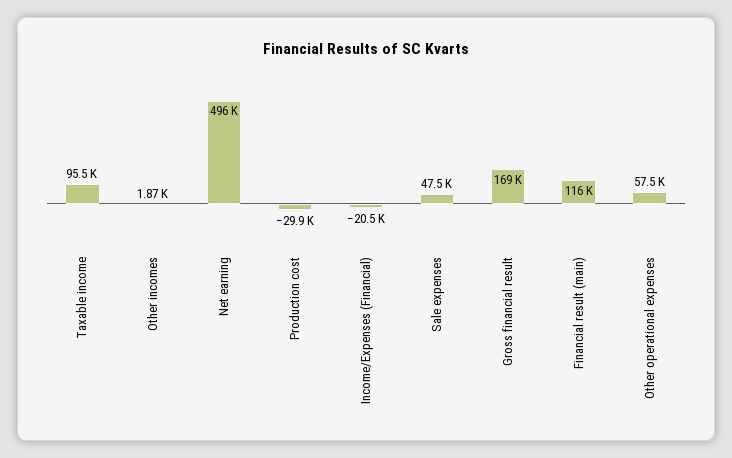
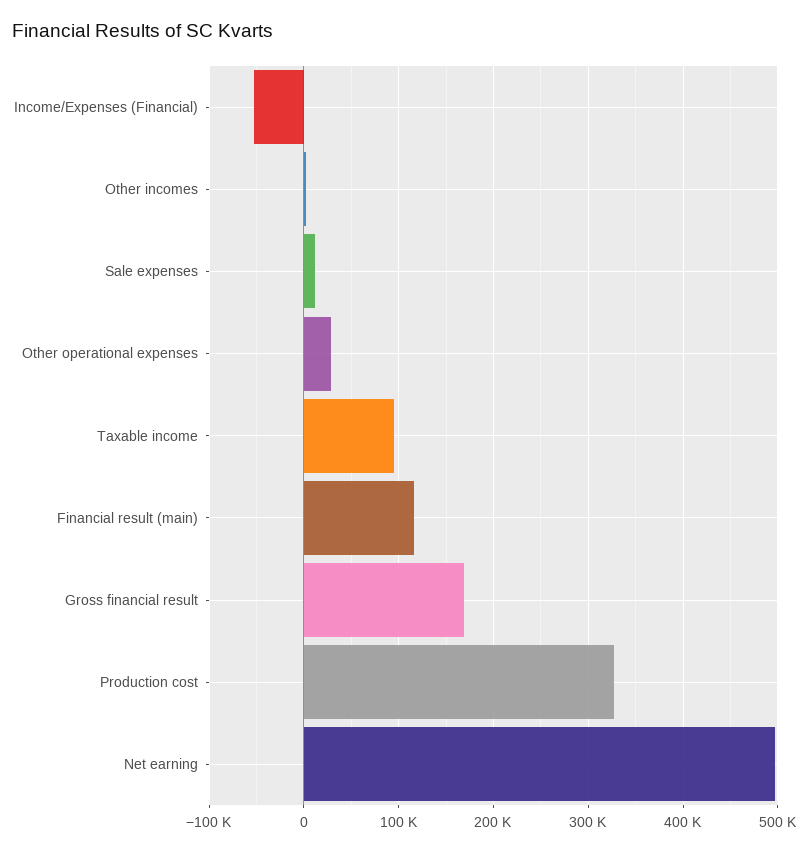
Production cost: -29900 -> 330000
Income/Expenses (Financial): -20500 -> -50000
Sale expenses: 47500 -> 10000
Other operational expenses: 57500 -> 30000

